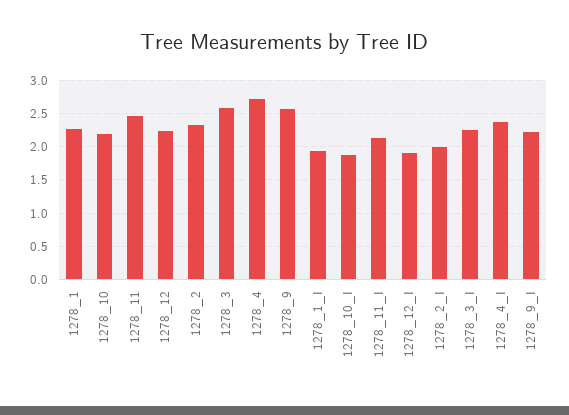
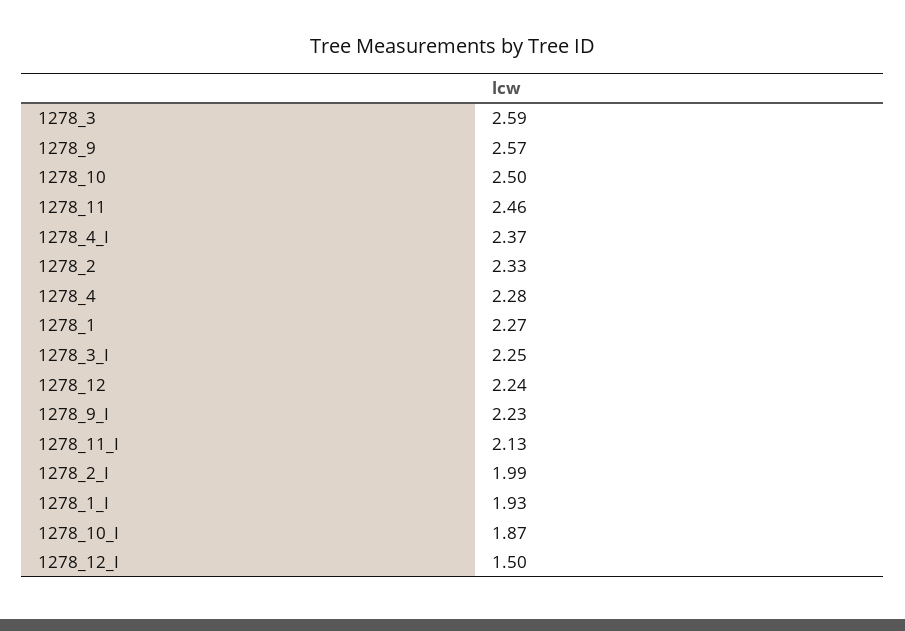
1278_10: 2.2 -> 2.5
1278_4: 2.7 -> 2.28
1278_12_I: 1.9 -> 1.5

